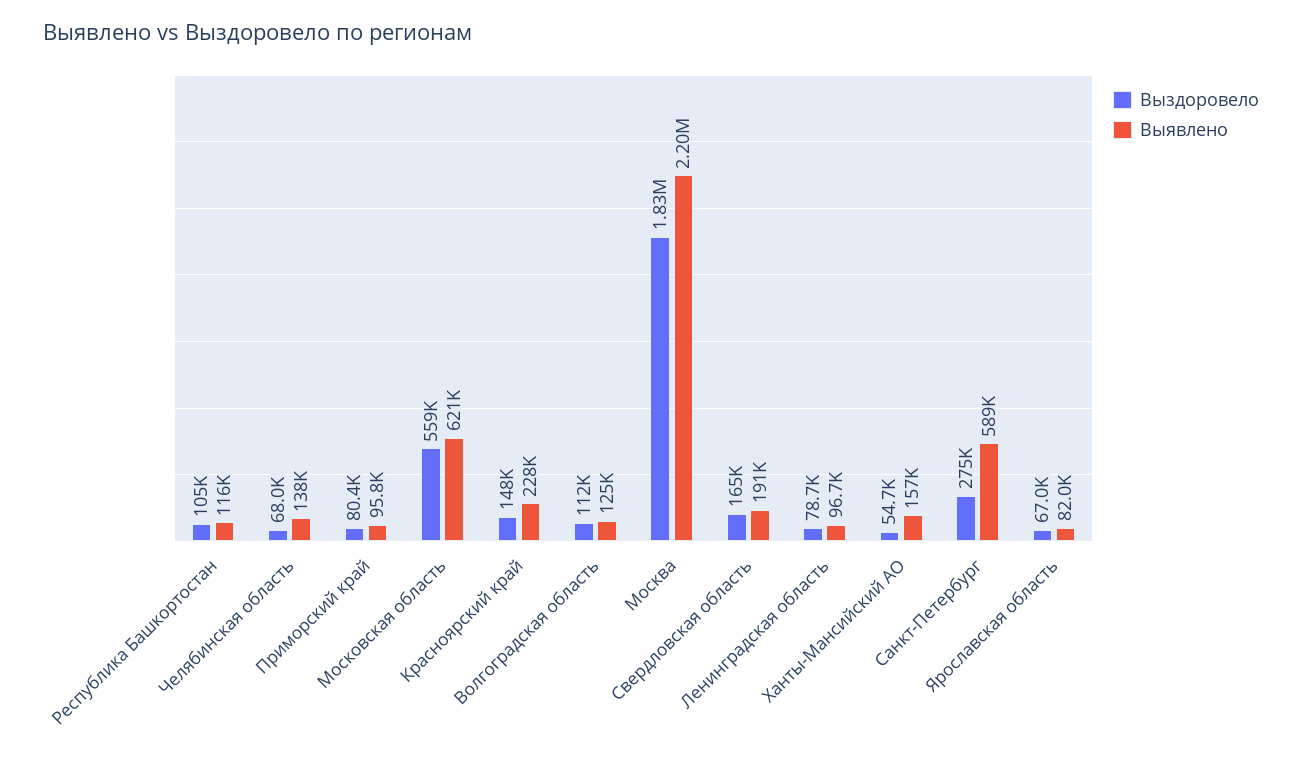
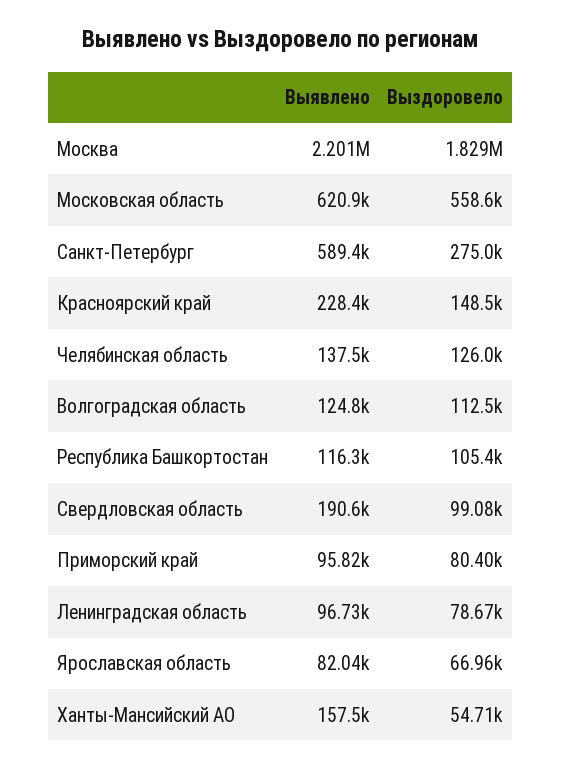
Выздоровело, Челябинская область: 68000 -> 126000
Выздоровело, Свердловская область: 165000 -> 99080

